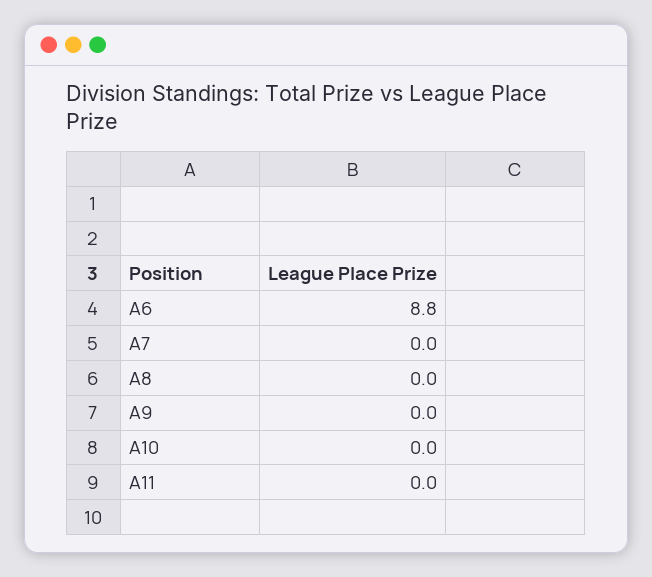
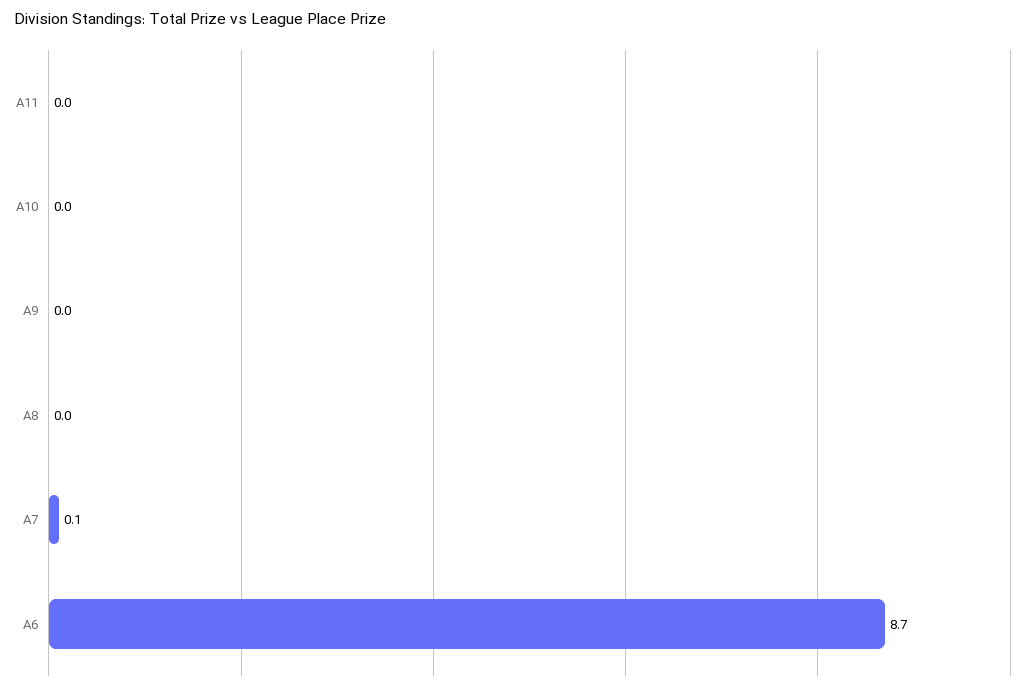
A6: 8.8 -> 8.7
A7: 0 -> 0.1

